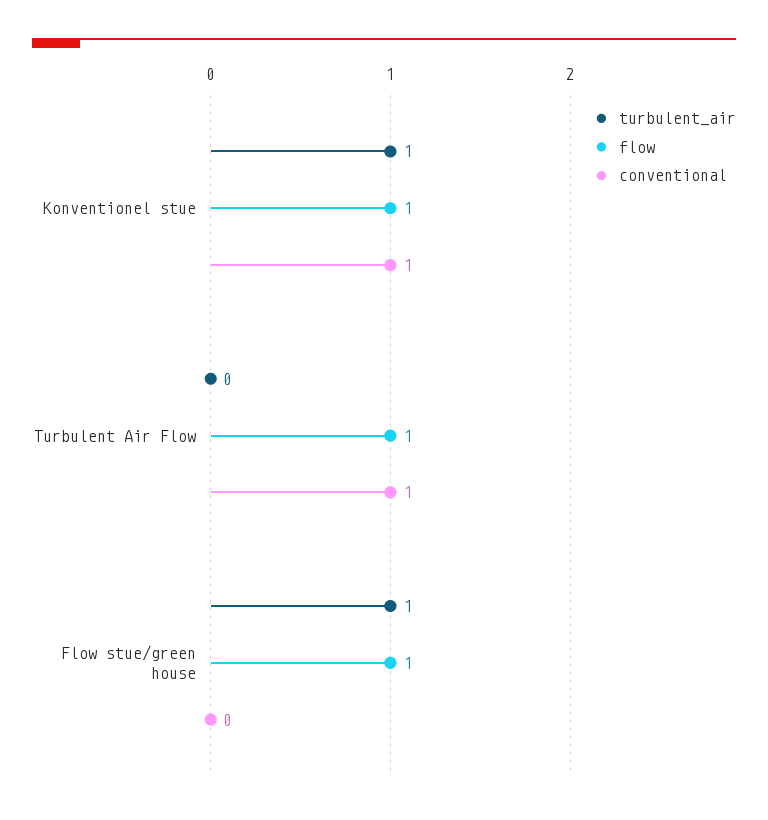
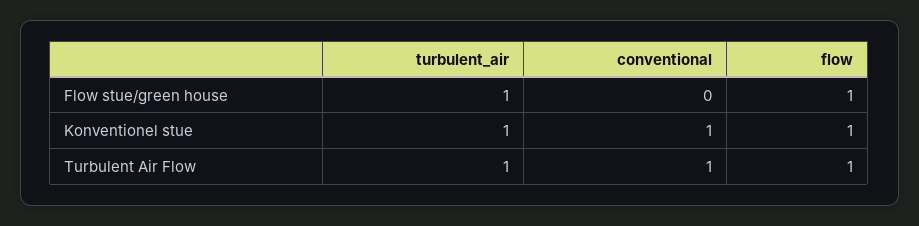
turbulent_air, Turbulent Air Flow: 0 -> 1

